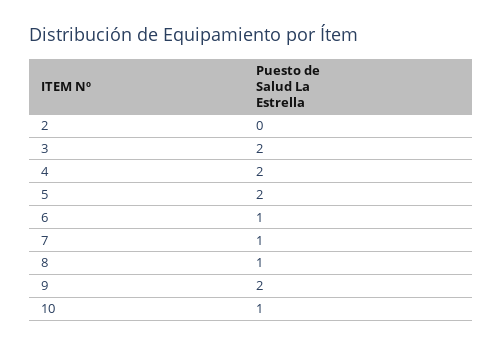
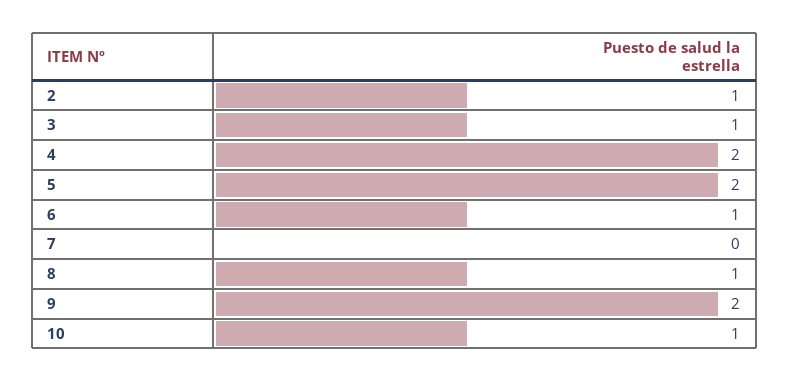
2: 0 -> 1
3: 2 -> 1
7: 1 -> 0

